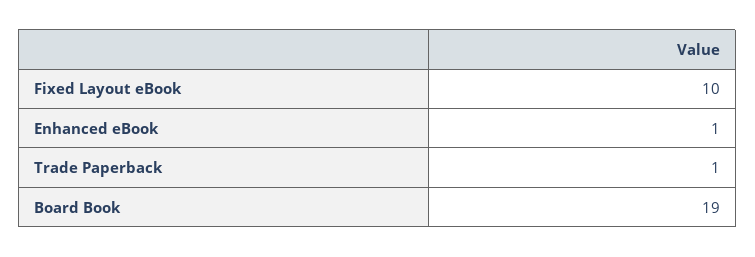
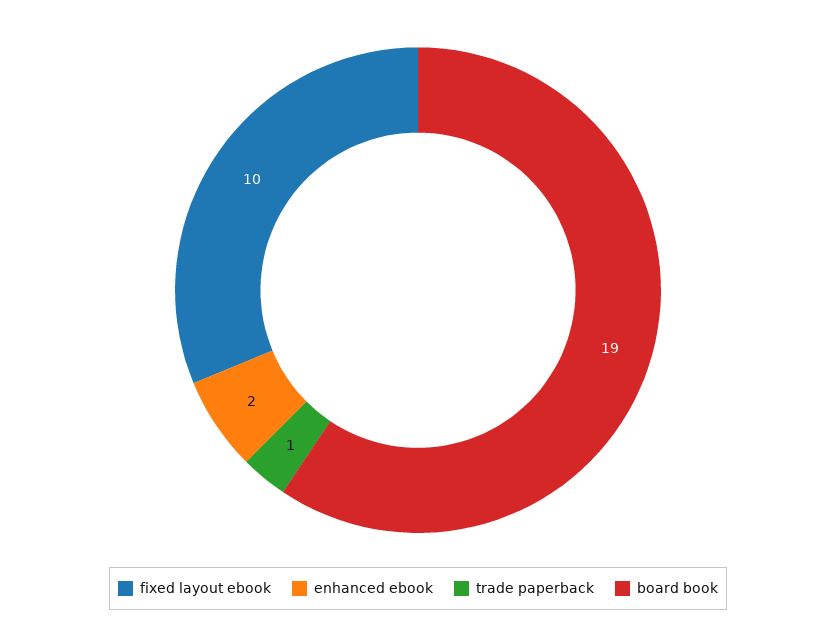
Enhanced eBook: 1 -> 2

